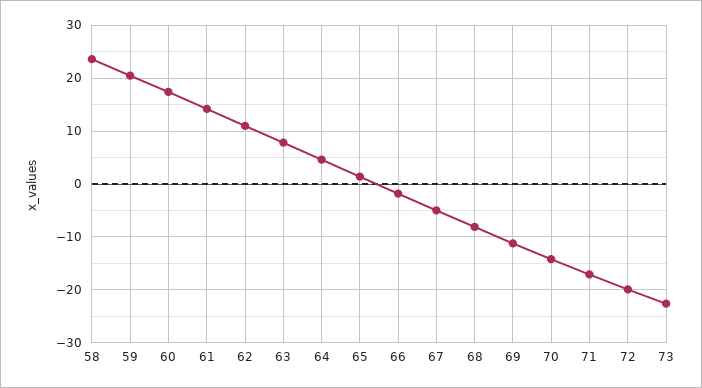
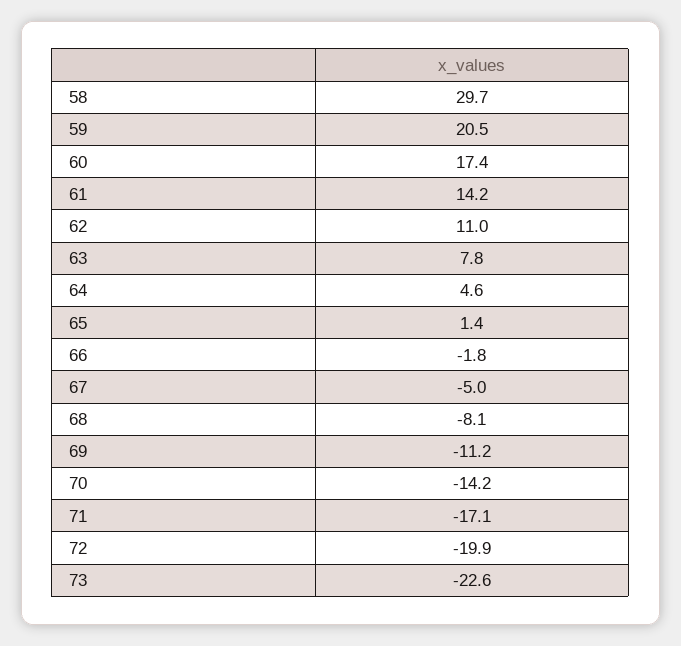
58: 24 -> 29.7

